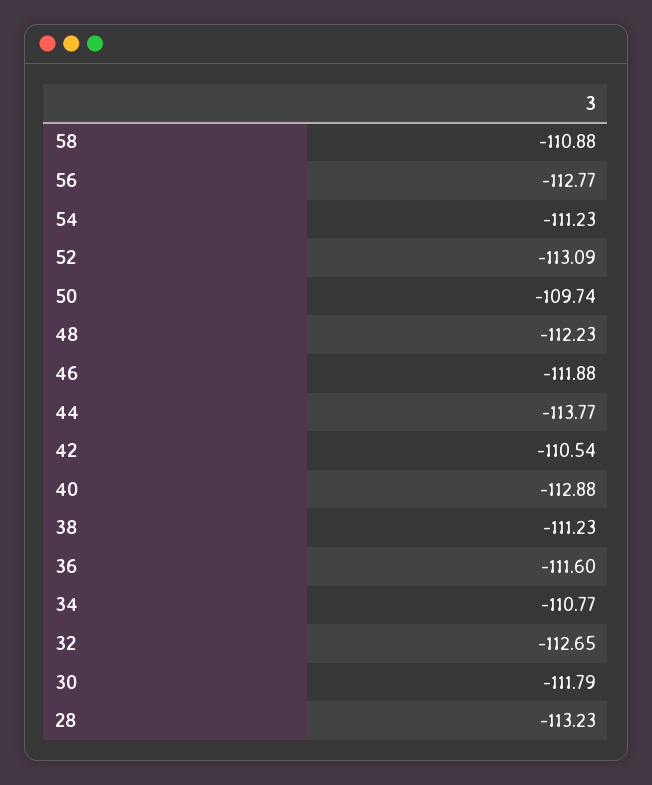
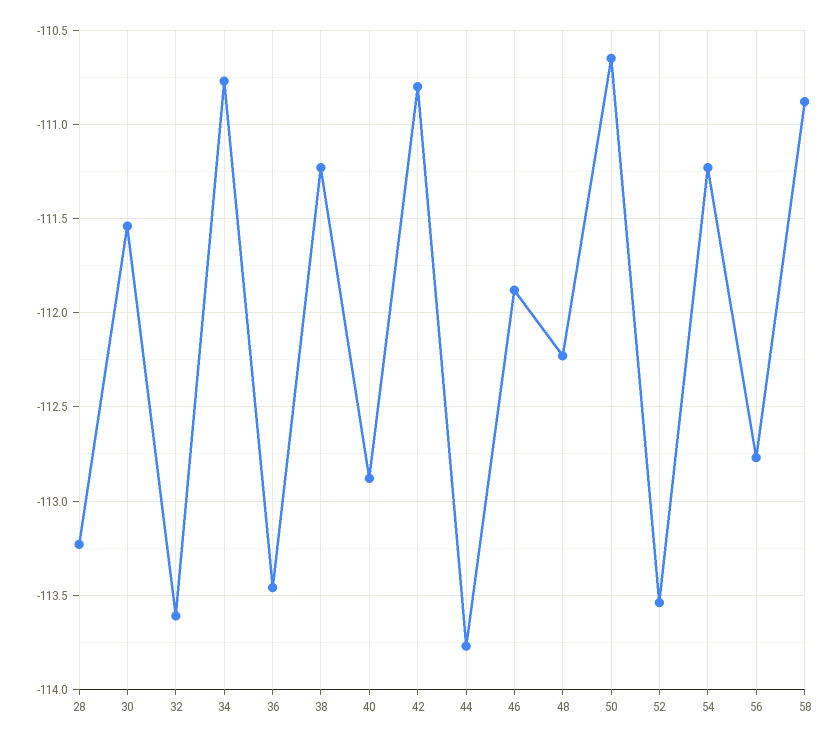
52: -113.09 -> -113.55
50: -109.74 -> -110.65
42: -110.54 -> -110.8
36: -111.6 -> -113.45
32: -112.65 -> -113.6
30: -111.79 -> -111.55

